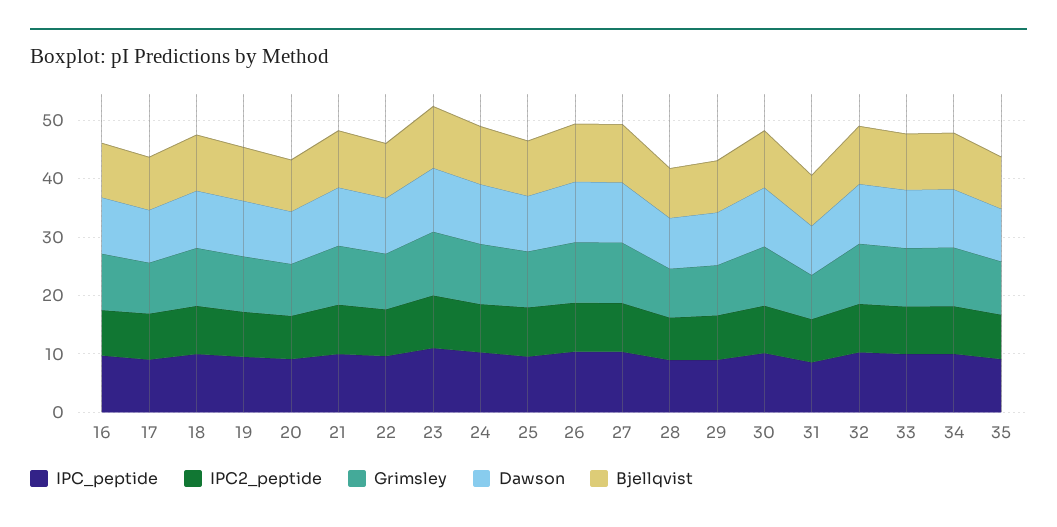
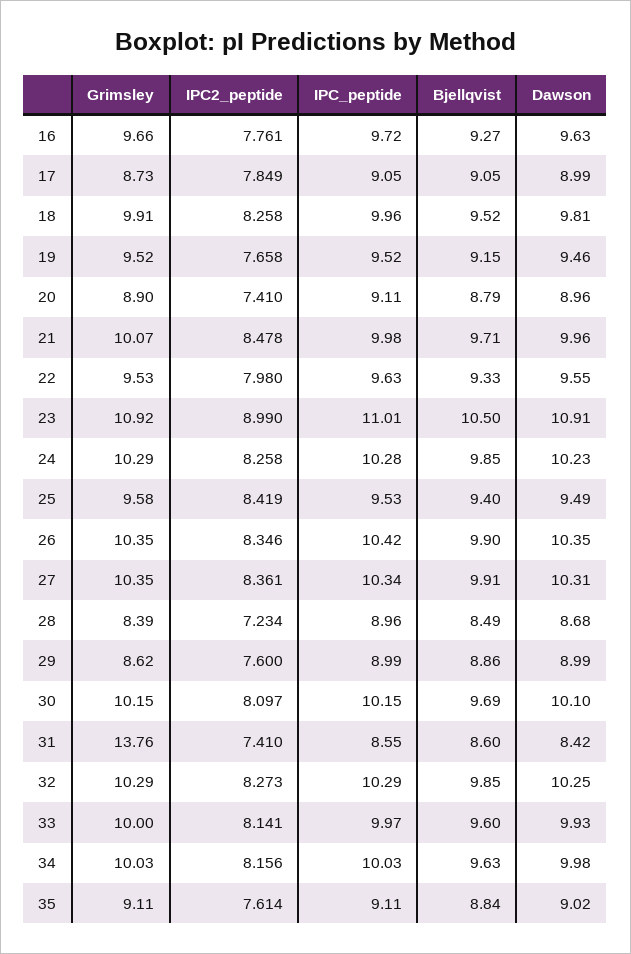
Grimsley, 31: 8 -> 13.76

